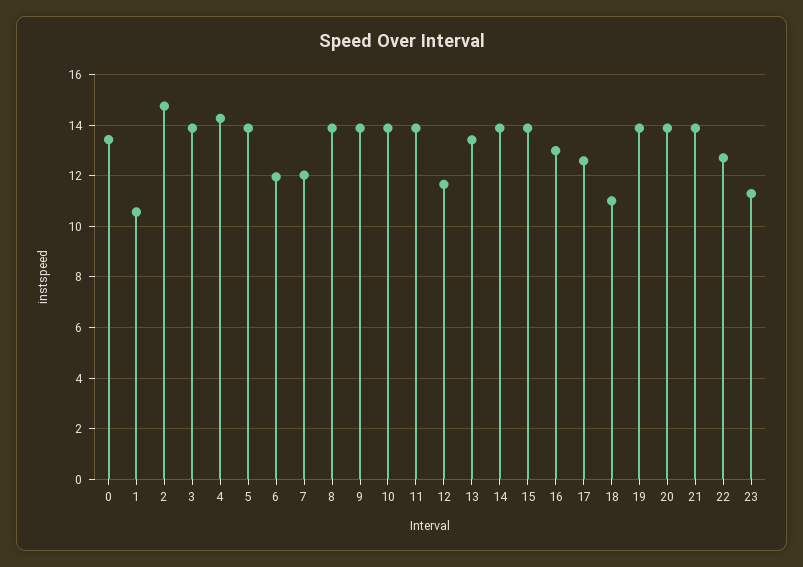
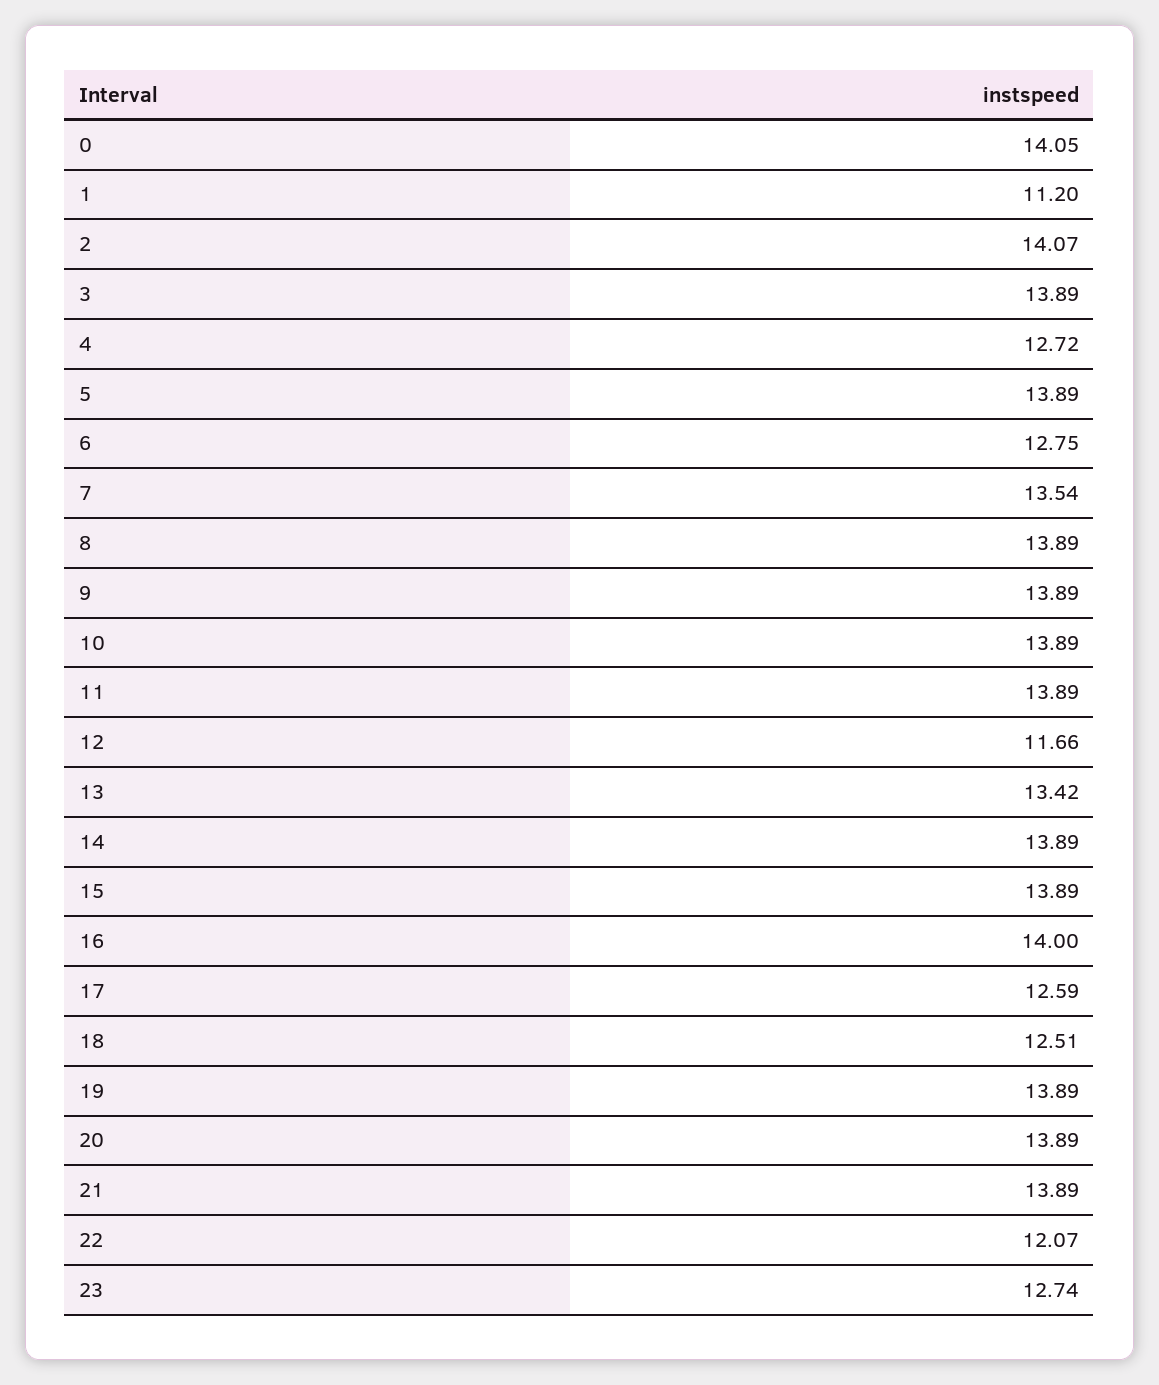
0: 13.5 -> 14.05
1: 10.5 -> 11.2
2: 14.75 -> 14.07
4: 14.25 -> 12.72
6: 12 -> 12.75
7: 12 -> 13.54
16: 13 -> 14
18: 11 -> 12.51
22: 12.75 -> 12.07
23: 11.25 -> 12.74

